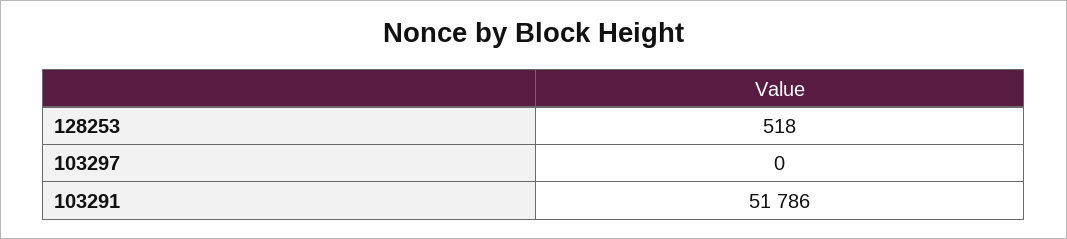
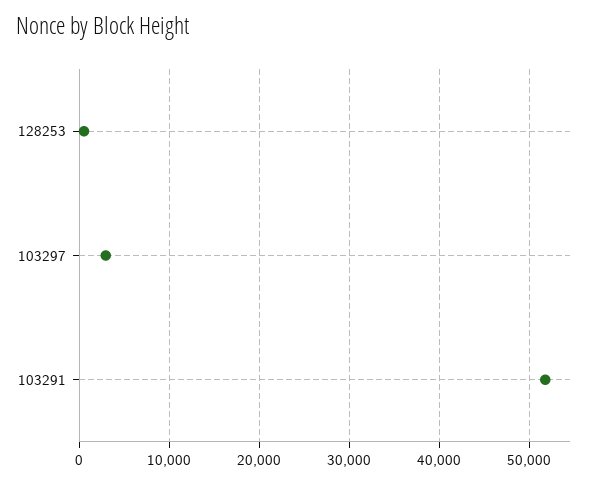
103297: 0 -> 3000

